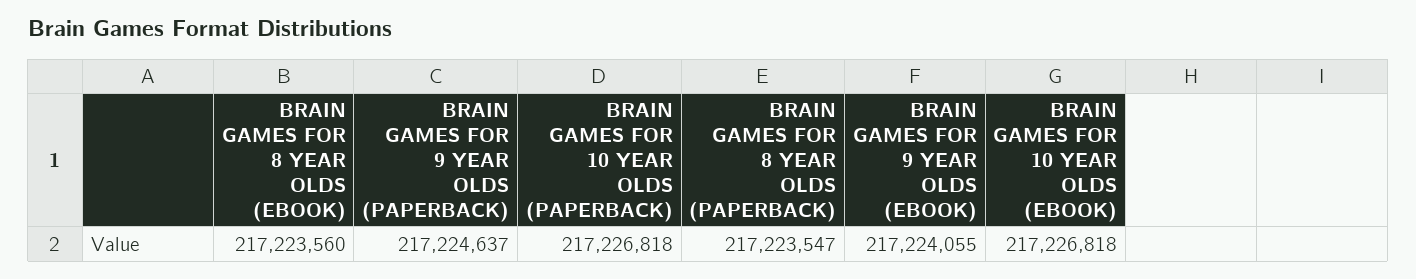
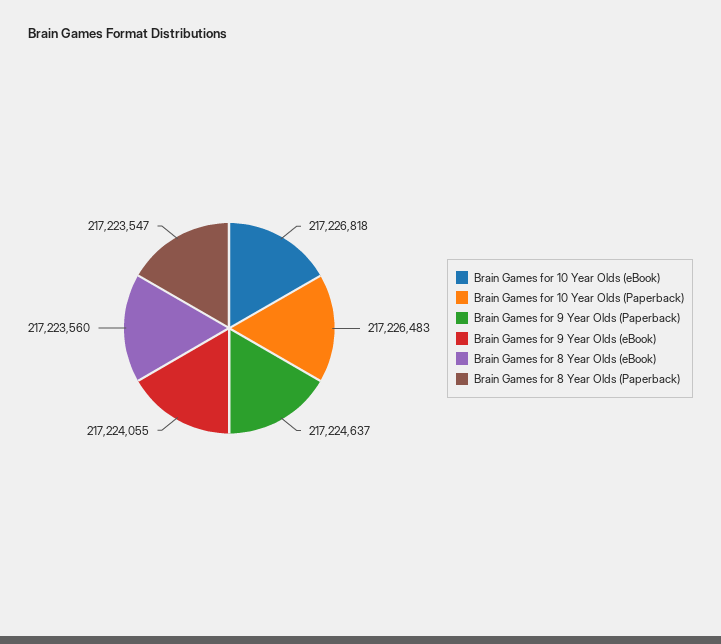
BRAIN GAMES FOR 10 YEAR OLDS (PAPERBACK): 217226818 -> 217226483

